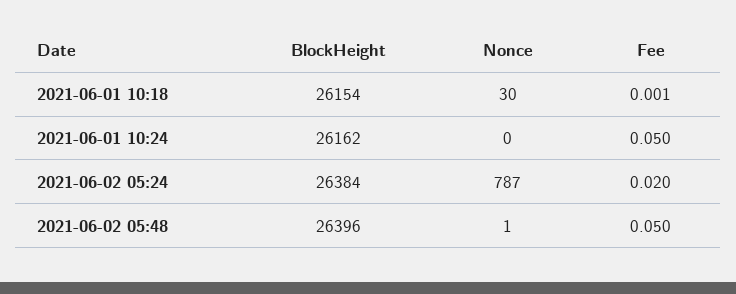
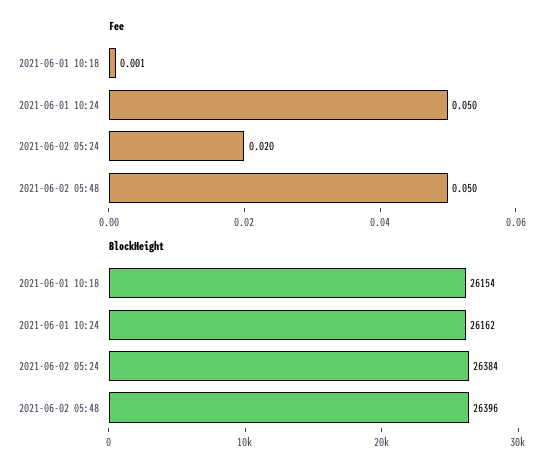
Nonce, 2021-06-01 10:18: 30 -> none
Nonce, 2021-06-01 10:24: 0 -> none
Nonce, 2021-06-02 05:24: 787 -> none
Nonce, 2021-06-02 05:48: 1 -> none

